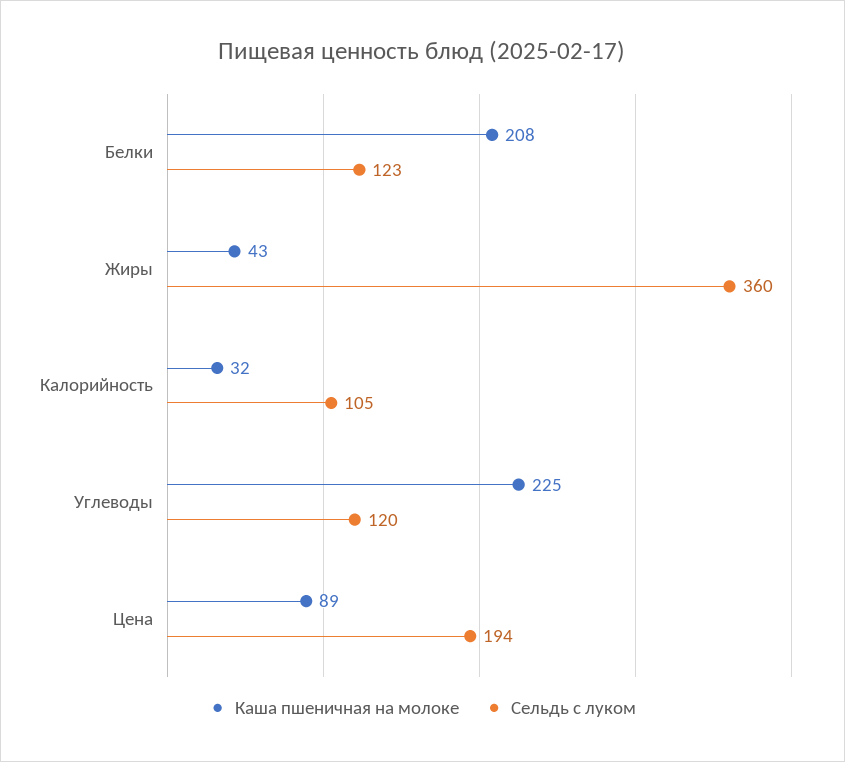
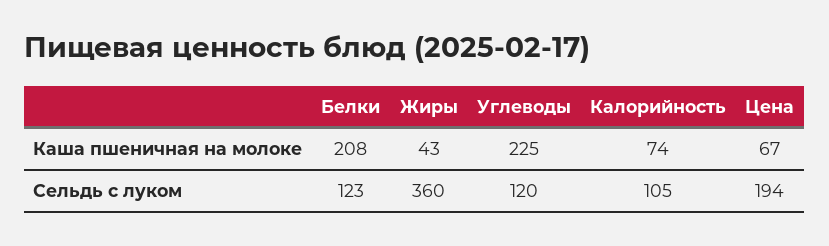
Каша пшеничная на молоке, Калорийность: 32 -> 74
Каша пшеничная на молоке, Цена: 89 -> 67

